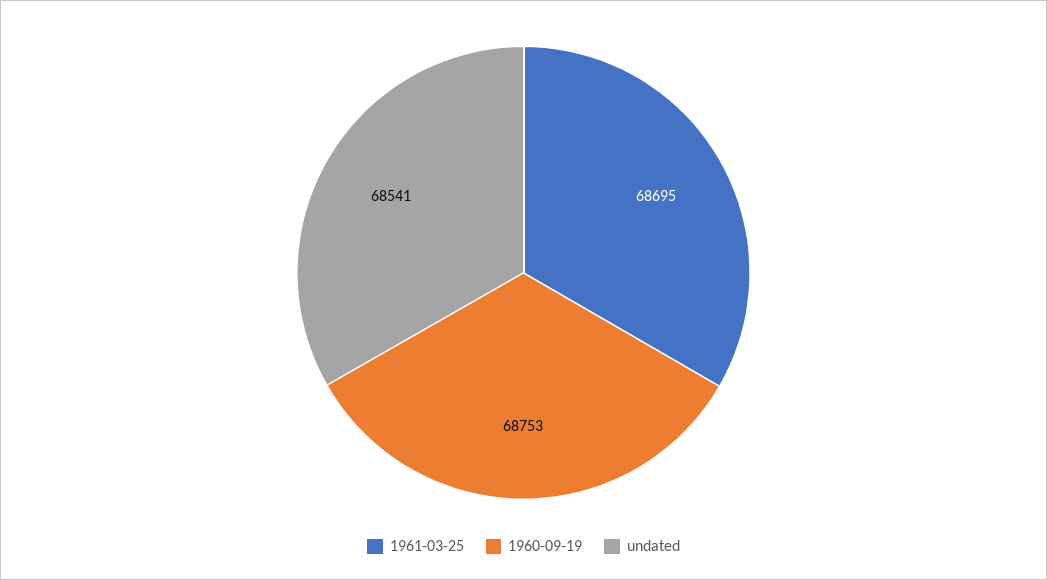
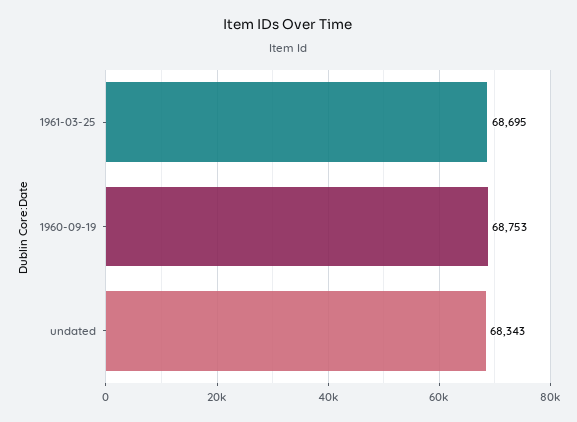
undated: 68541 -> 68343

